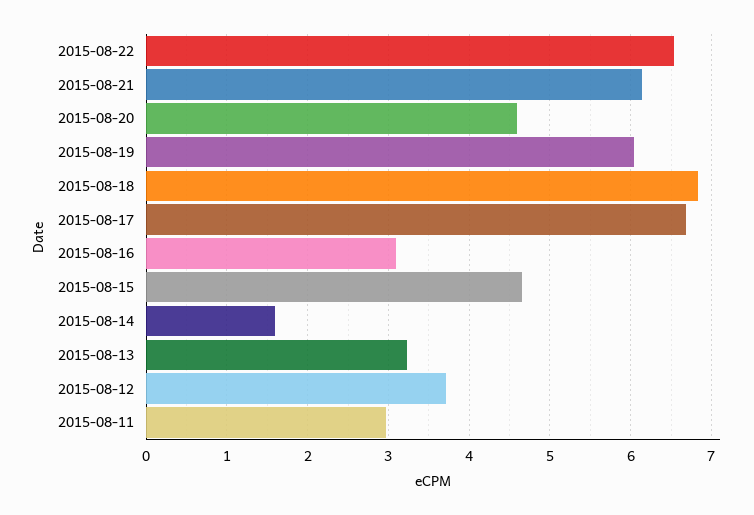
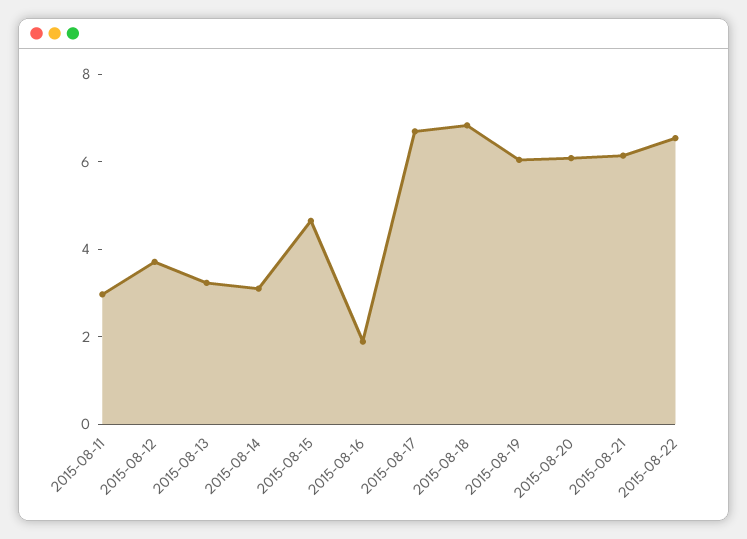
2015-08-20: 4.6 -> 6
2015-08-16: 3.1 -> 2
2015-08-14: 1.6 -> 3

